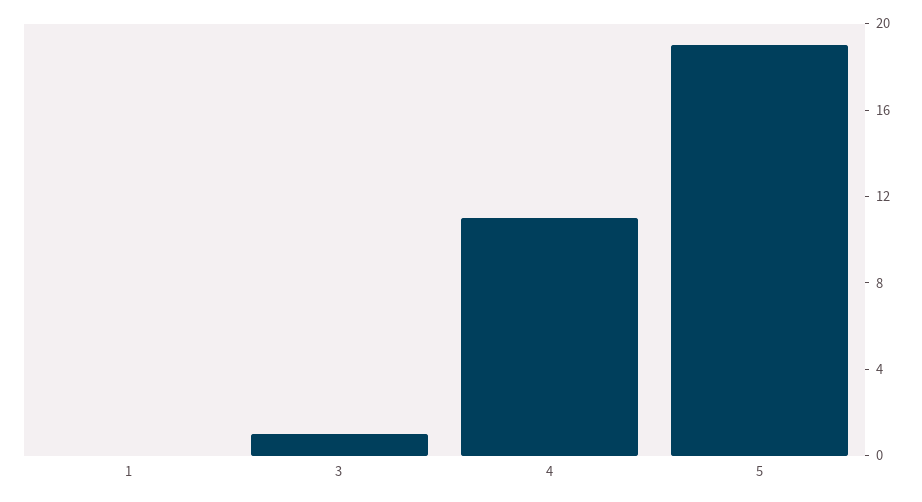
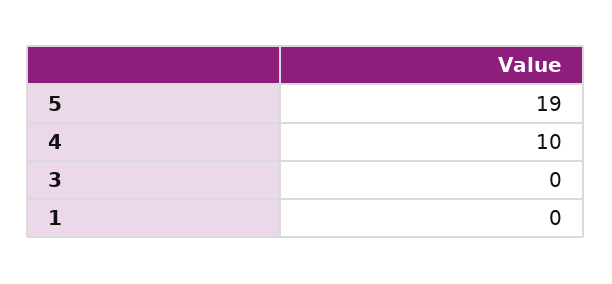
3: 1 -> 0
4: 11 -> 10

